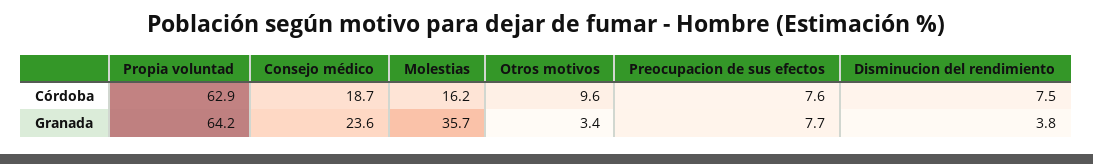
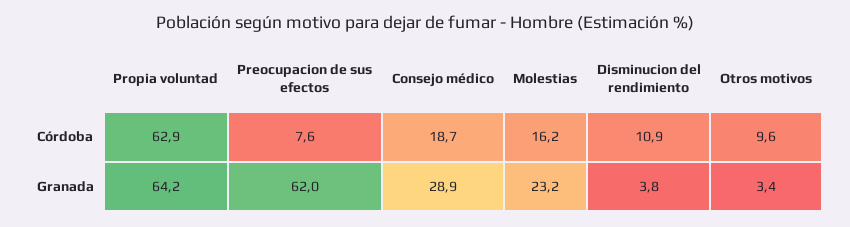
Disminucion del rendimiento, Córdoba: 7.5 -> 10.9
Consejo médico, Granada: 23.6 -> 28.9
Molestias, Granada: 35.7 -> 23.2
Preocupacion de sus efectos, Granada: 7.7 -> 62

